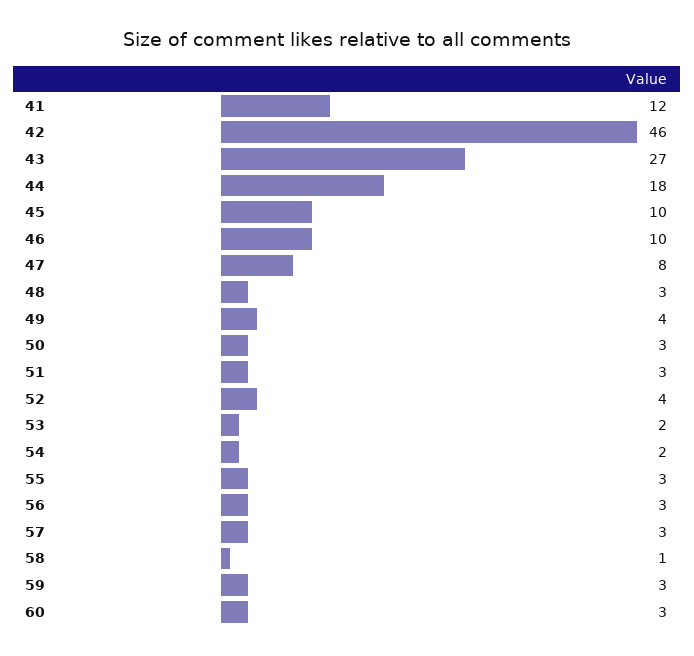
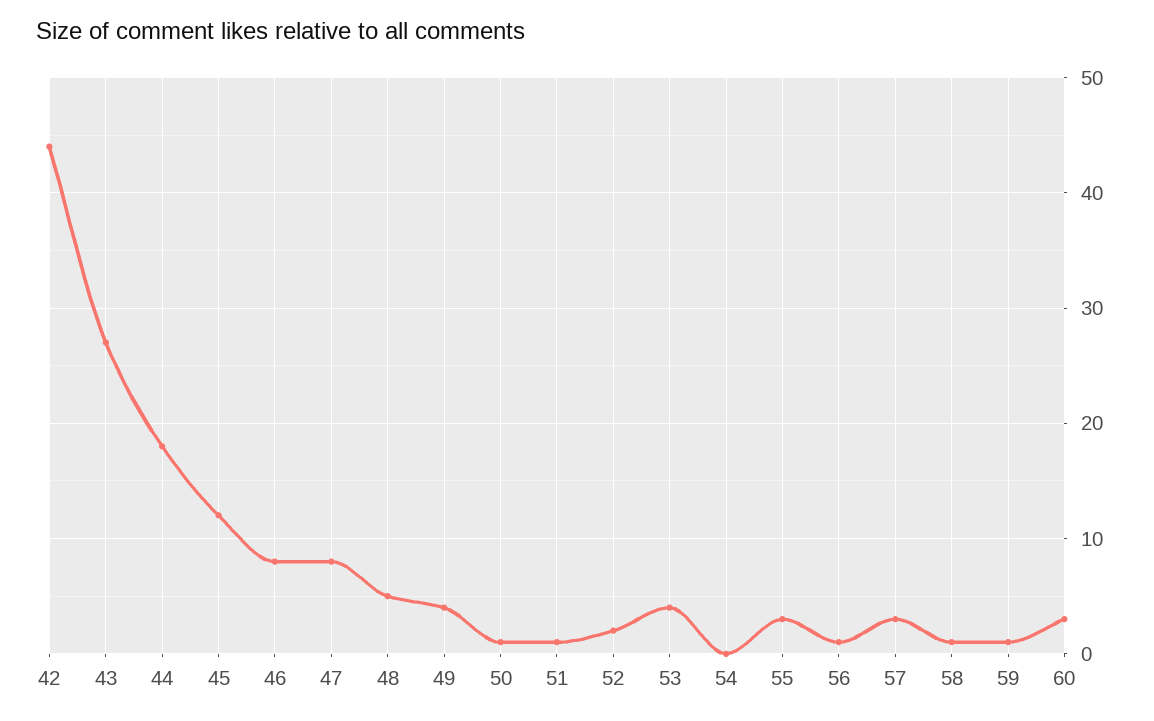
41: 12 -> none
42: 46 -> 44
45: 10 -> 12
46: 10 -> 8
48: 3 -> 5
50: 3 -> 1
51: 3 -> 1
52: 4 -> 2
53: 2 -> 4
54: 2 -> 0
56: 3 -> 1
59: 3 -> 1

